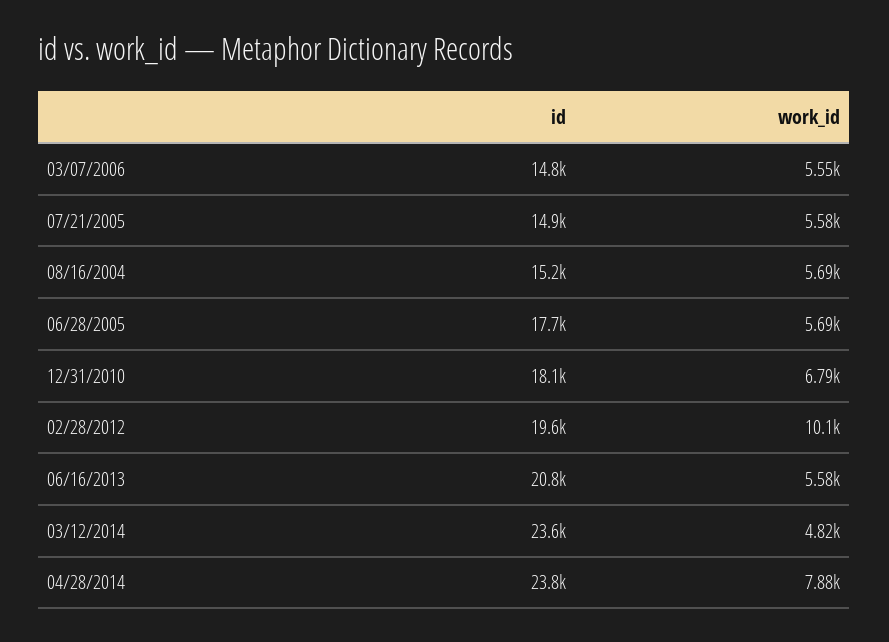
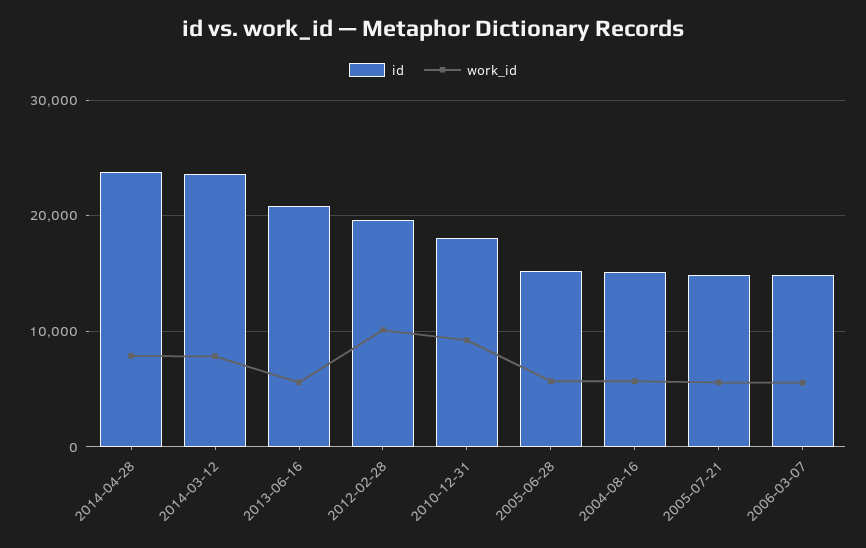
id, 06/28/2005: 17700 -> 15000
work_id, 12/31/2010: 6790 -> 9000
work_id, 03/12/2014: 4820 -> 8000

